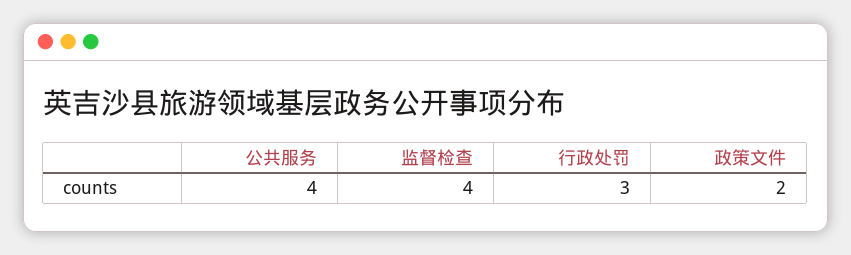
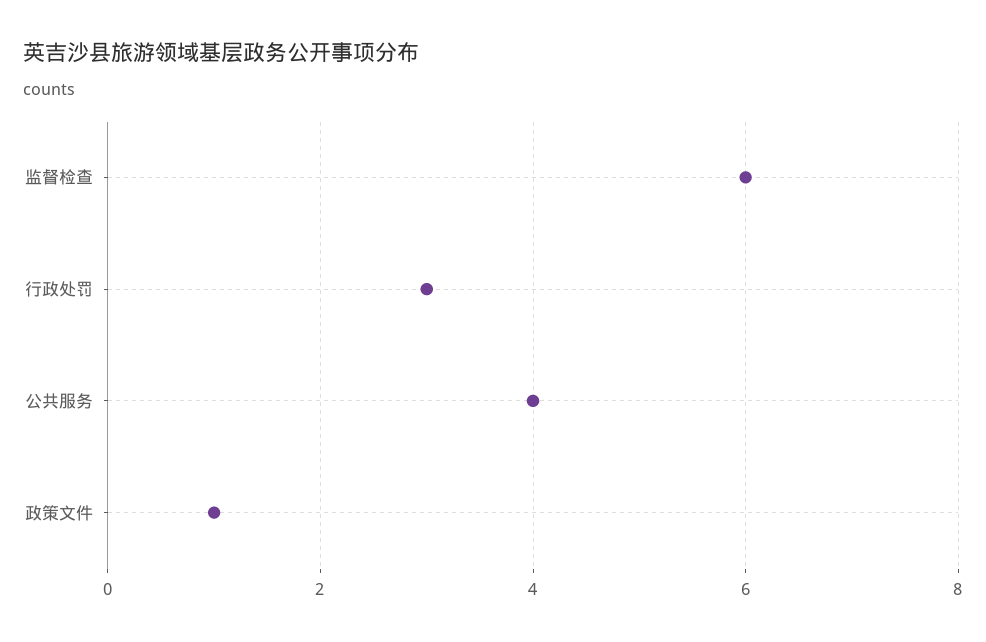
监督检查: 4 -> 6
政策文件: 2 -> 1

